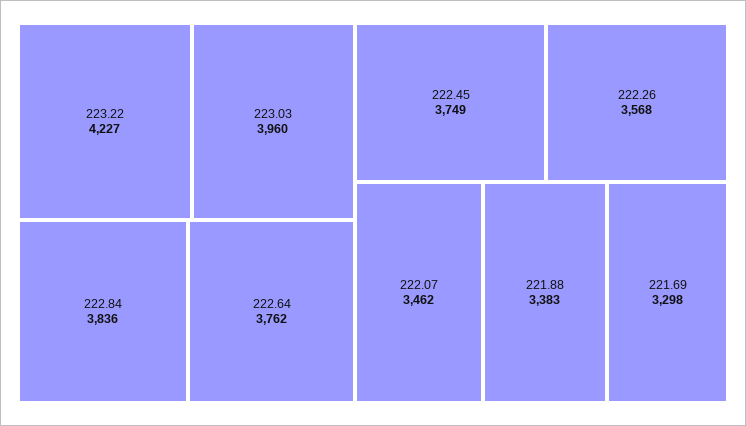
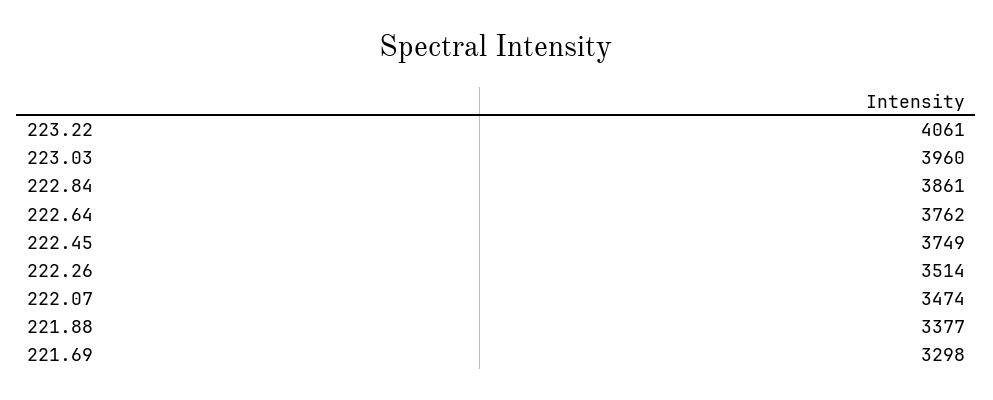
223.22: 4227 -> 4061
222.84: 3836 -> 3861
222.26: 3568 -> 3514
222.07: 3462 -> 3474
221.88: 3383 -> 3377

